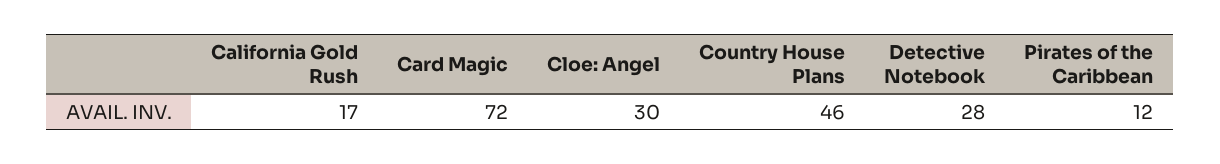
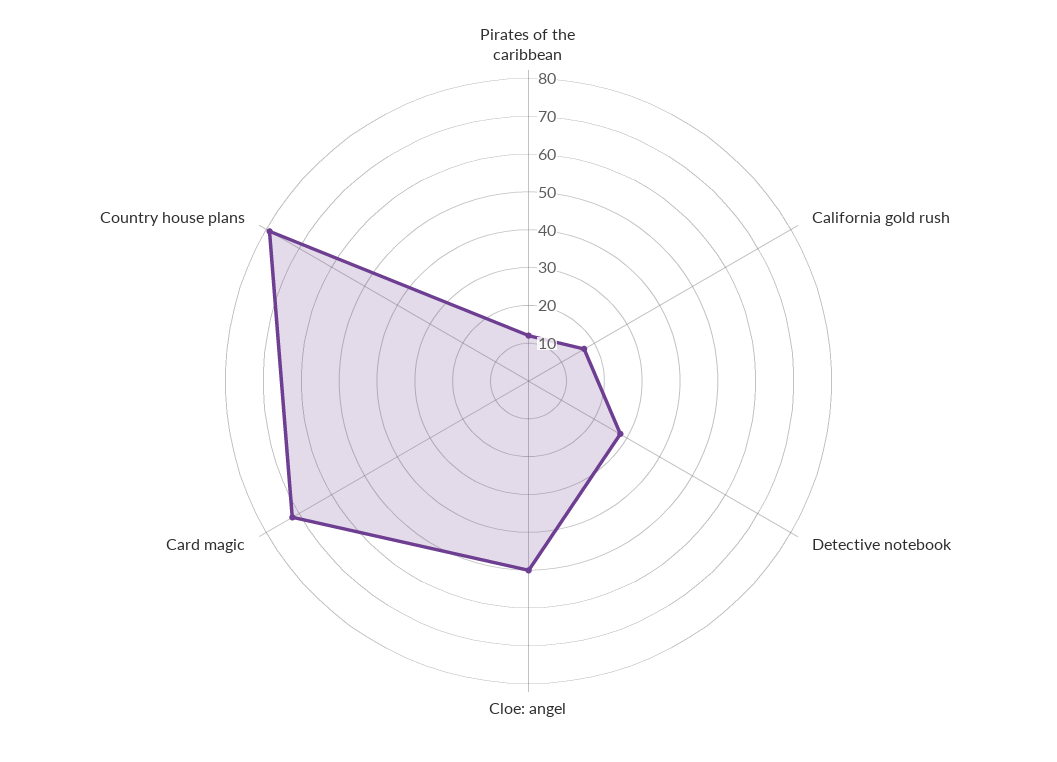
Cloe: Angel: 30 -> 50
Country House Plans: 46 -> 80

